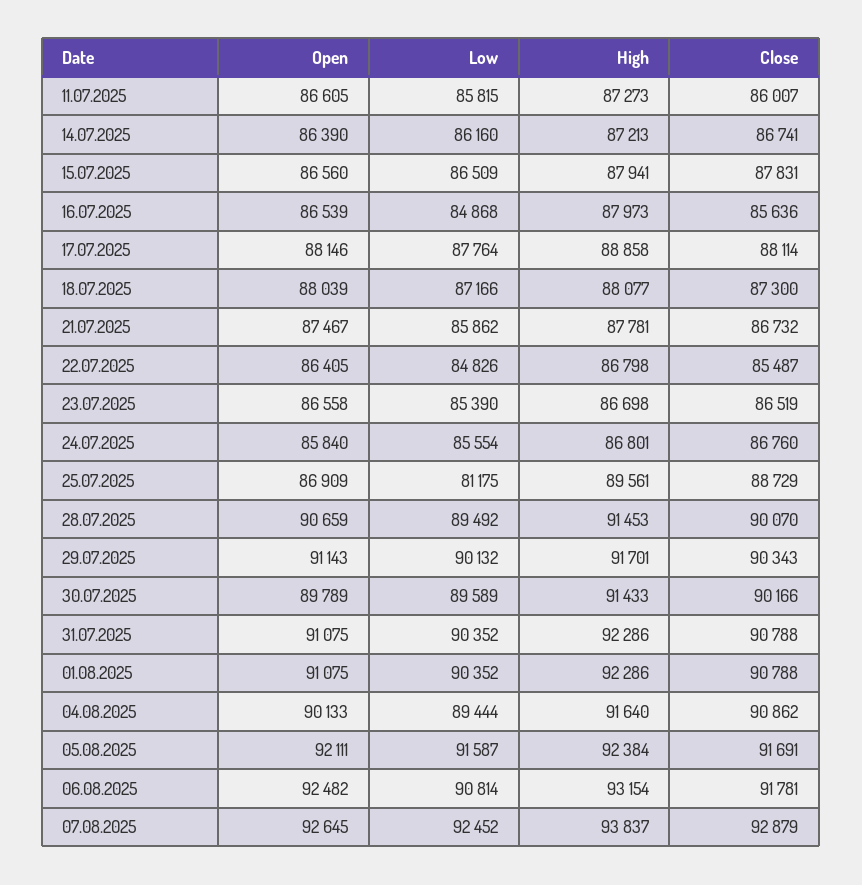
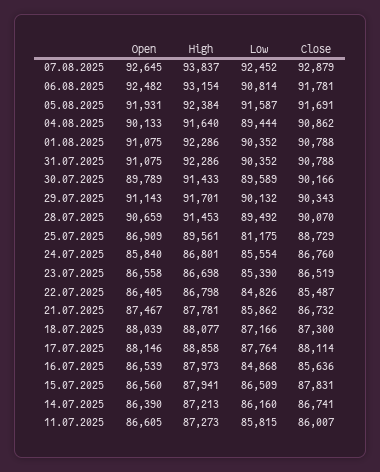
Open, 05.08.2025: 92111 -> 91931

